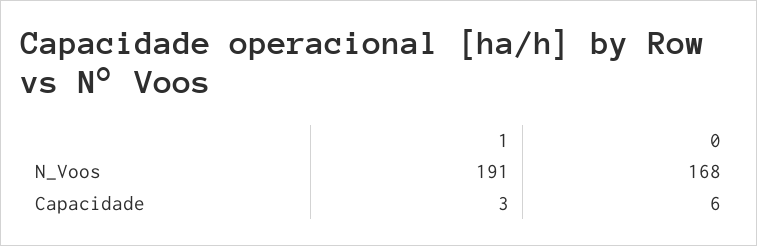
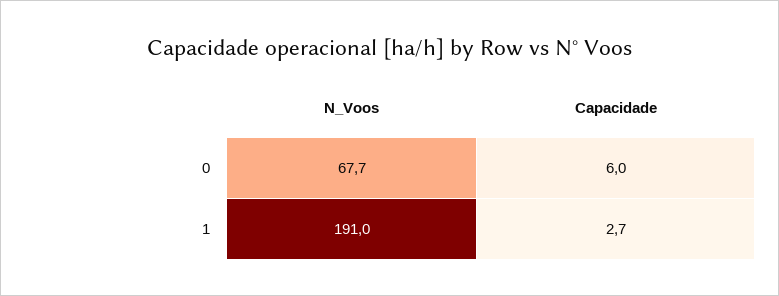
0, N_Voos: 168 -> 67.7

